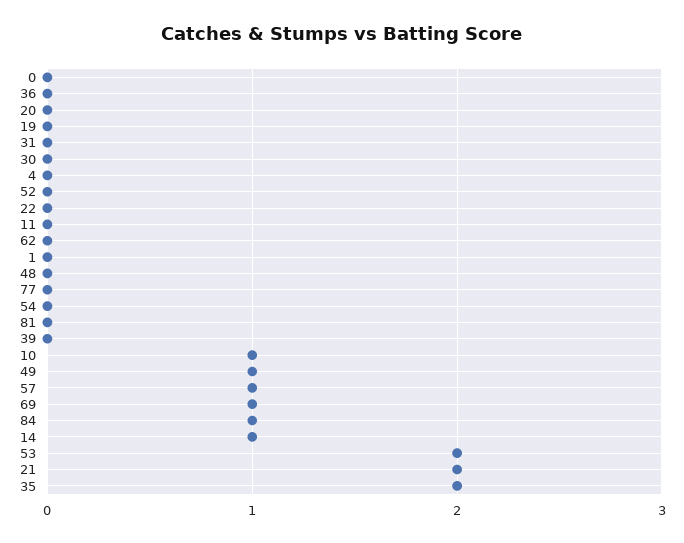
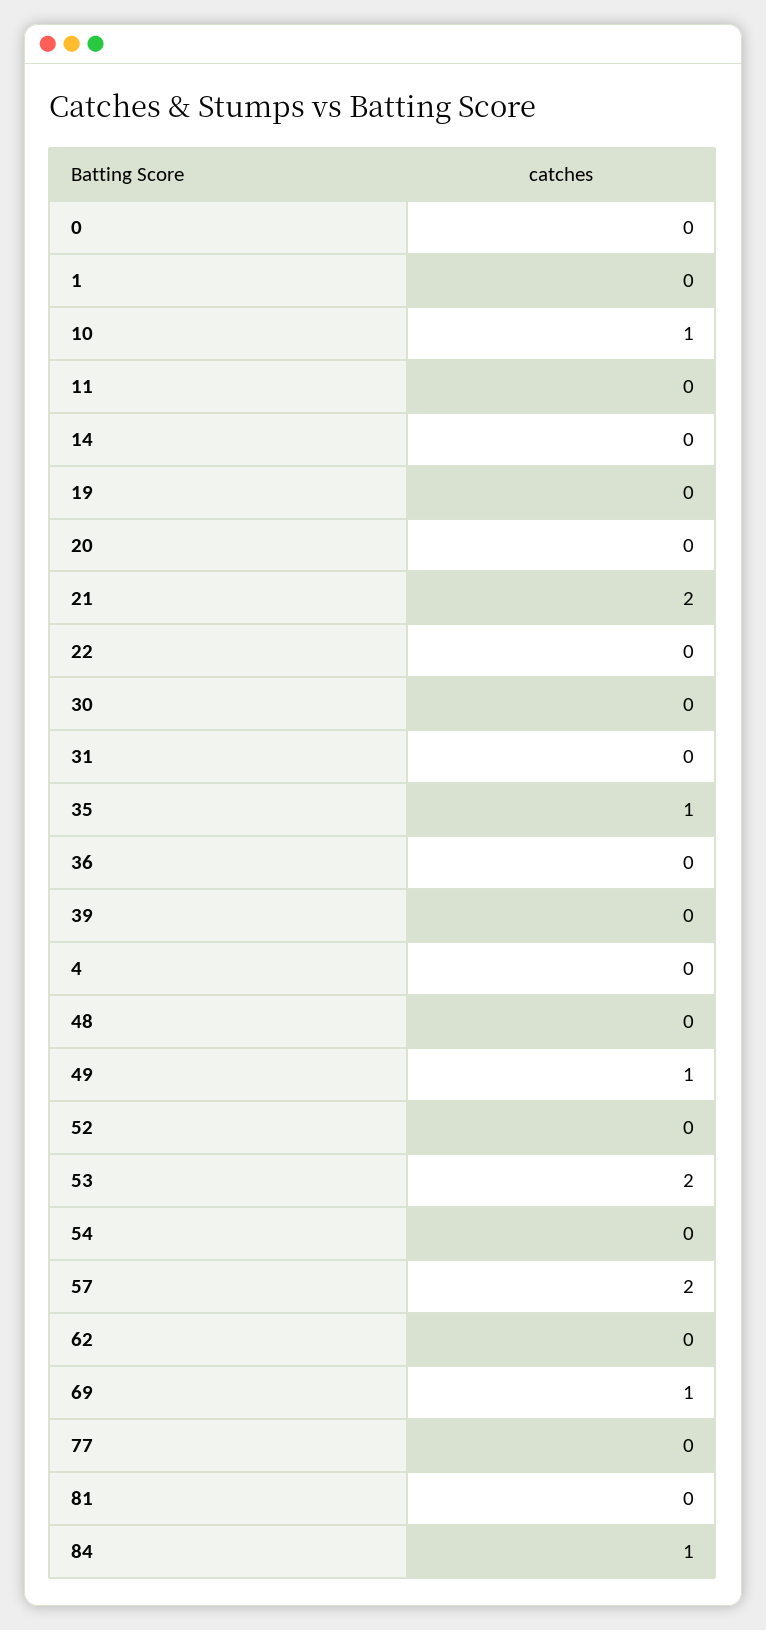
57: 1 -> 2
14: 1 -> 0
35: 2 -> 1

